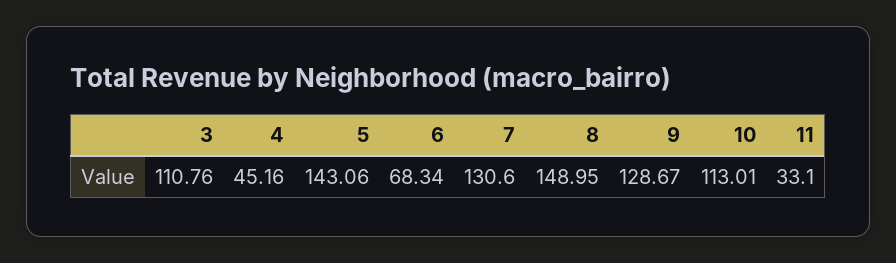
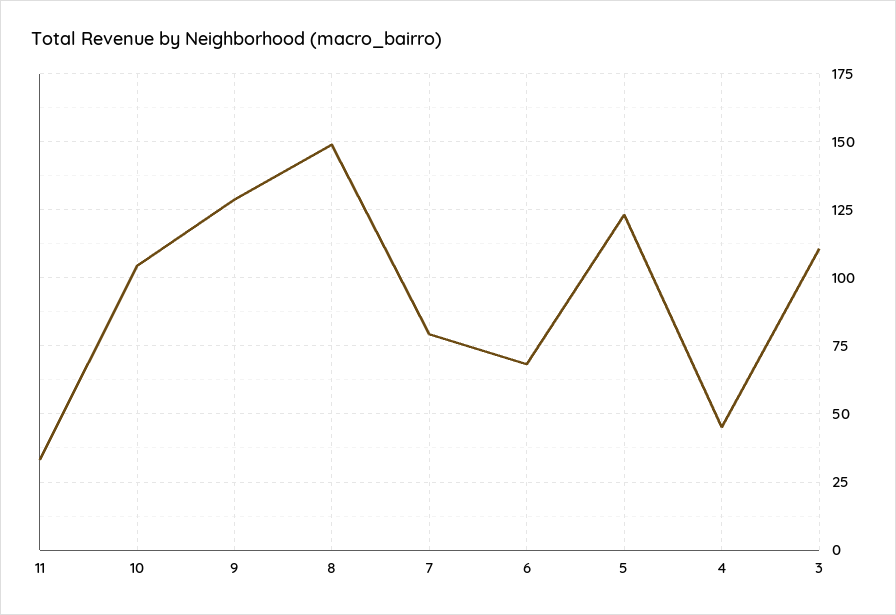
5: 143.06 -> 122.5
7: 130.6 -> 80
10: 113.01 -> 105

